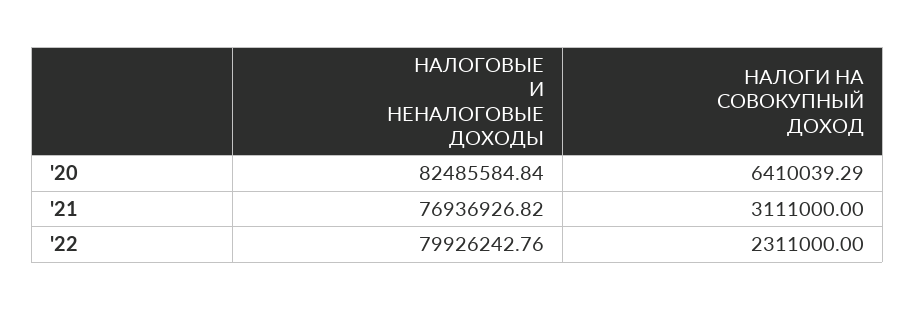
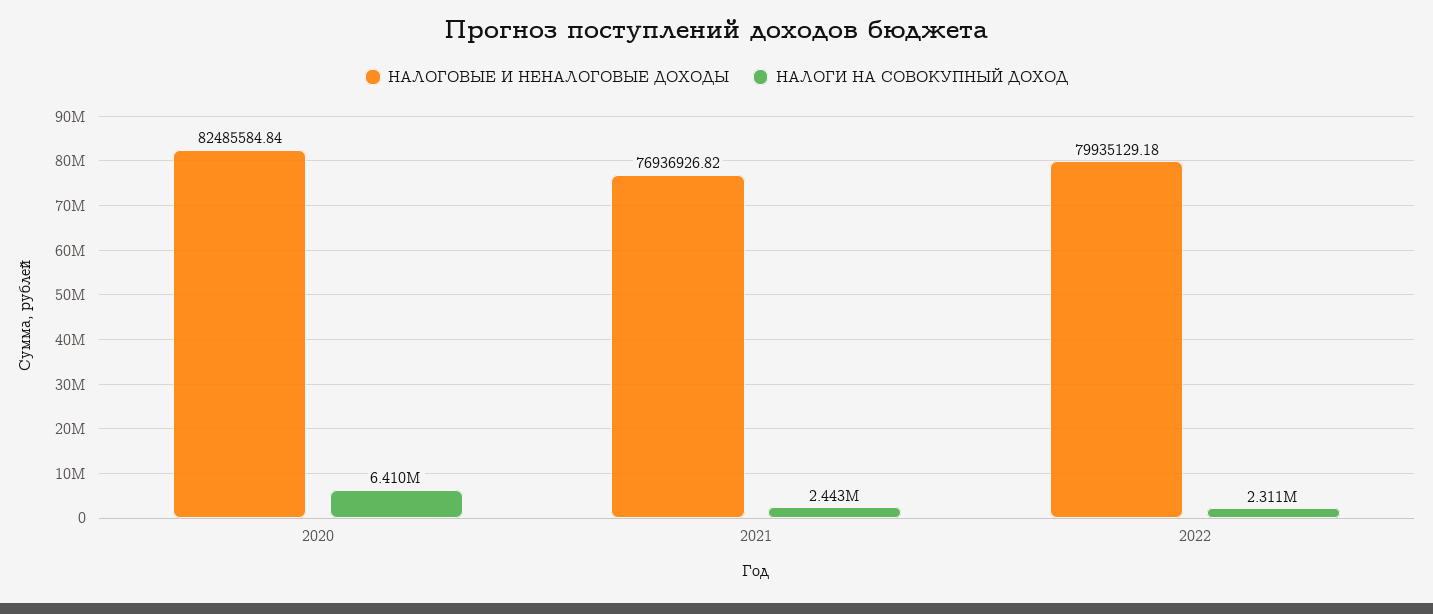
НАЛОГИ НА СОВОКУПНЫЙ ДОХОД, '21: 3111000 -> 2443000
НАЛОГОВЫЕ И НЕНАЛОГОВЫЕ ДОХОДЫ, '22: 79926242.76 -> 79935129.18

